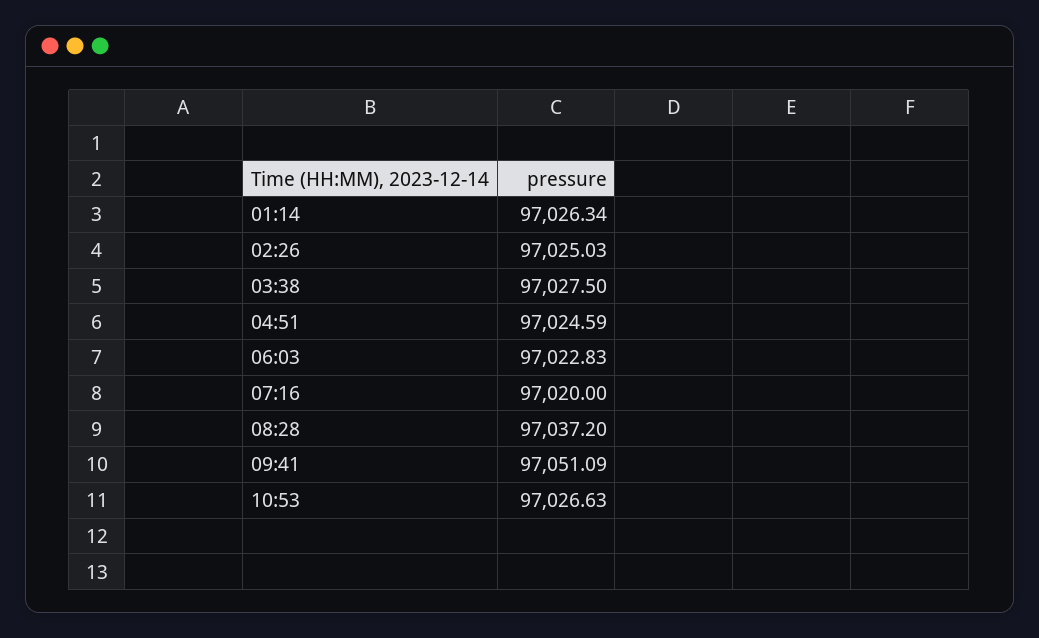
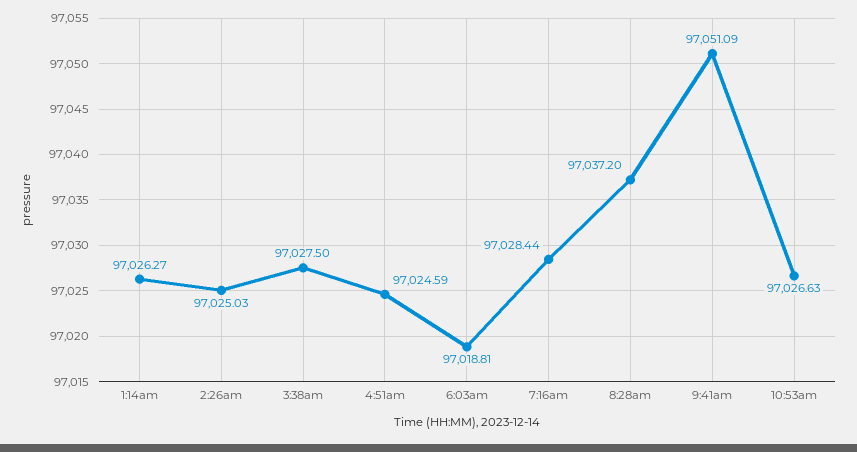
01:14: 97026.34 -> 97026.27
06:03: 97022.83 -> 97018.81
07:16: 97020 -> 97028.44

